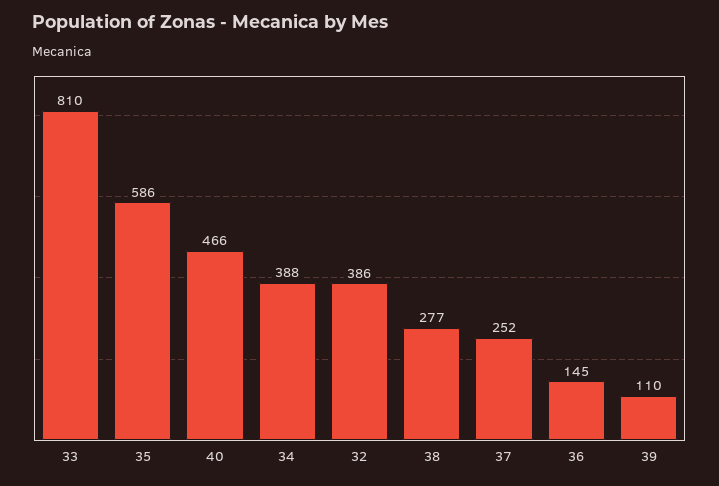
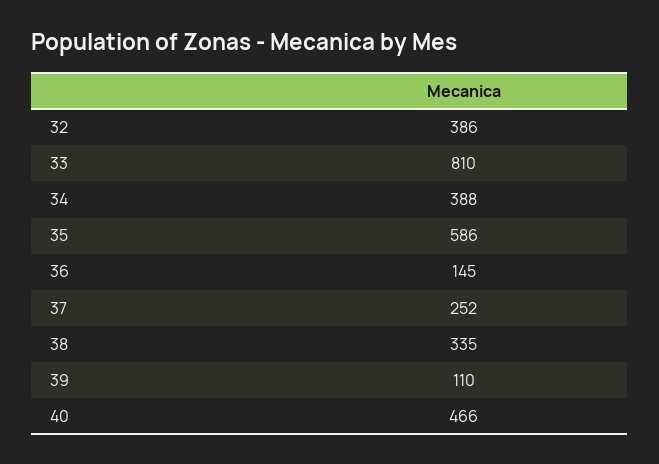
38: 277 -> 335

